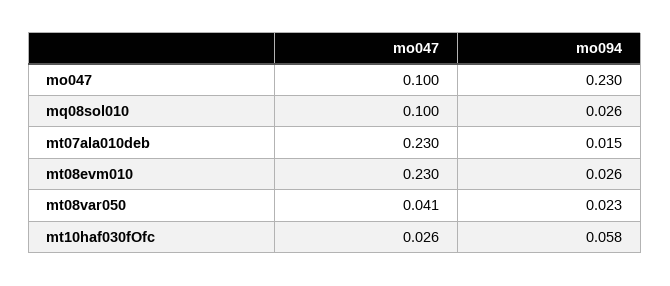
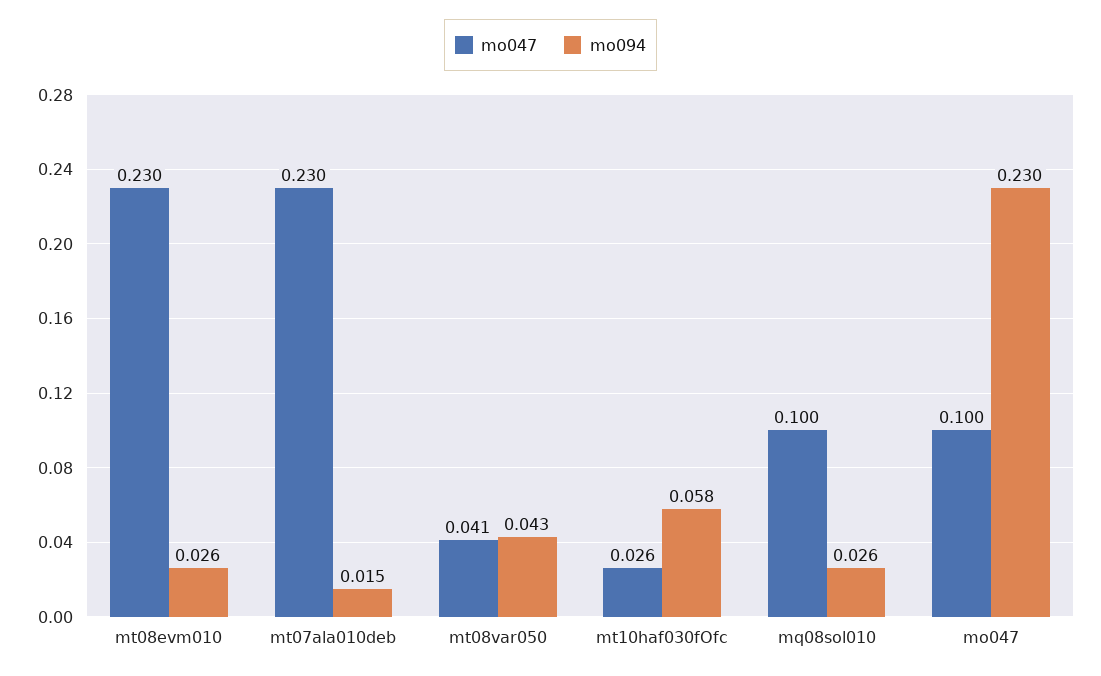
mo094, mt08var050: 0.023 -> 0.043

